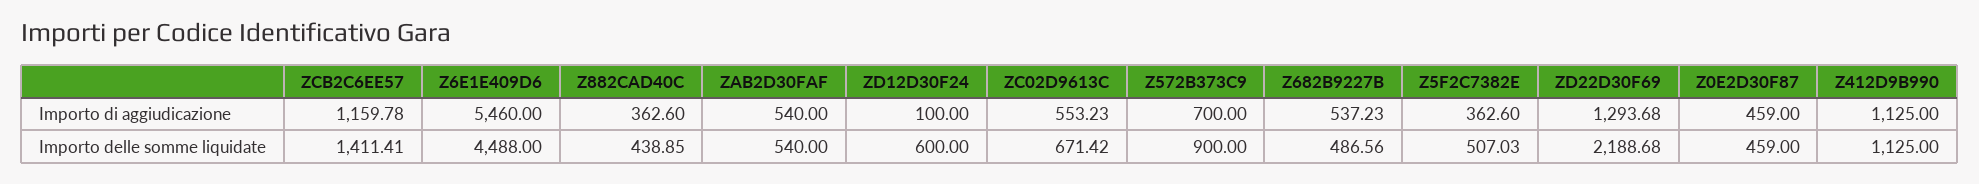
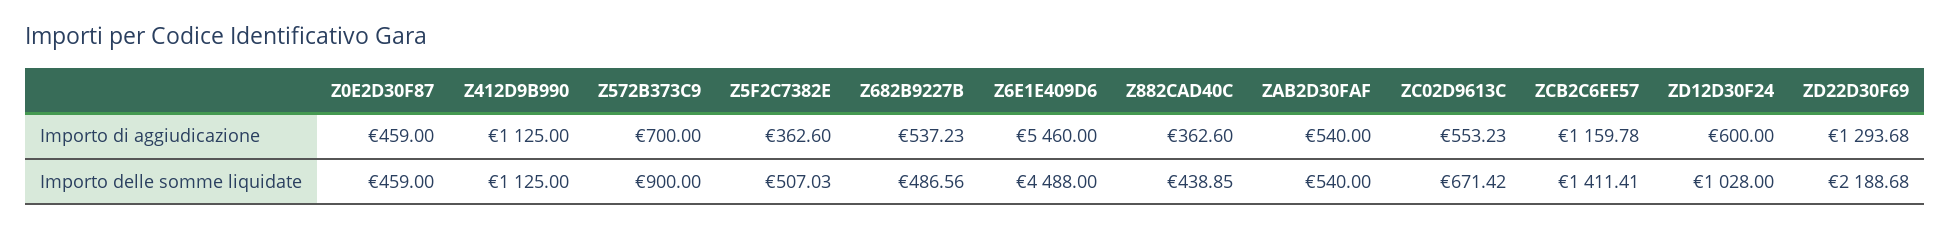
ZD12D30F24, Importo di aggiudicazione: 100 -> 600
ZD12D30F24, Importo delle somme liquidate: 600 -> 1028

